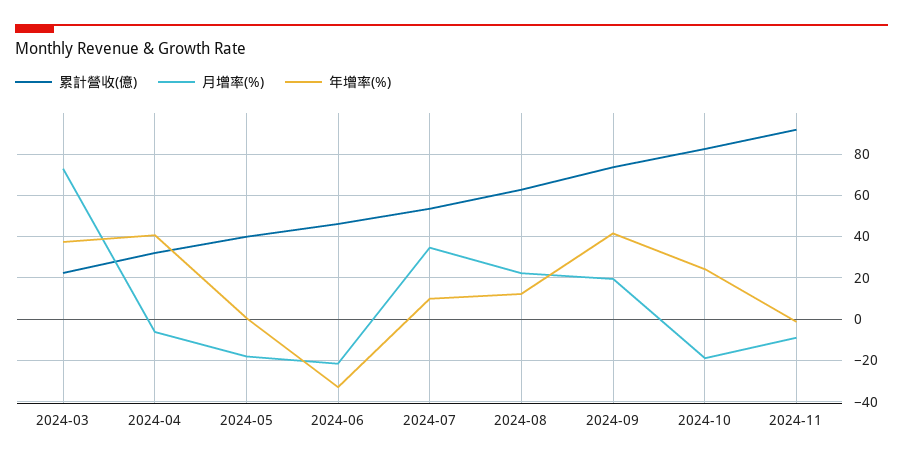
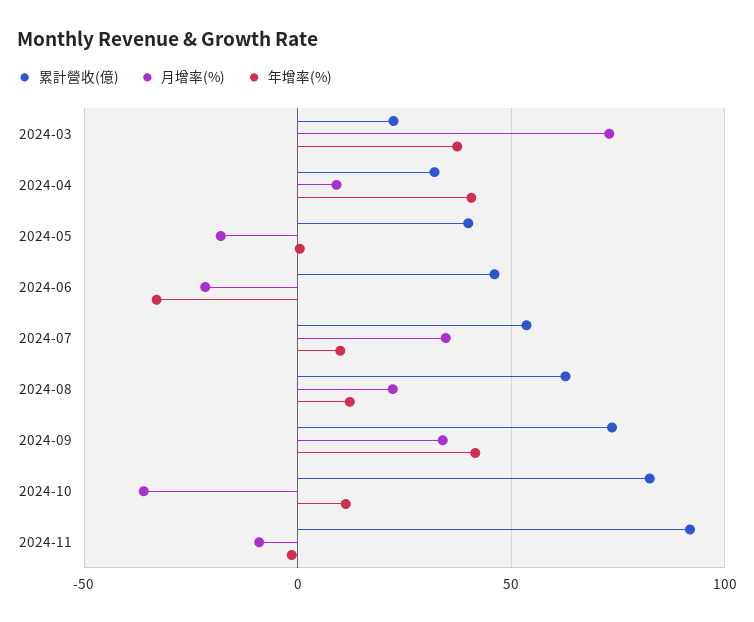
月增率(%), 2024-04: -5 -> 10
月增率(%), 2024-09: 20 -> 35
月增率(%), 2024-10: -20 -> -35
年增率(%), 2024-10: 25 -> 10

